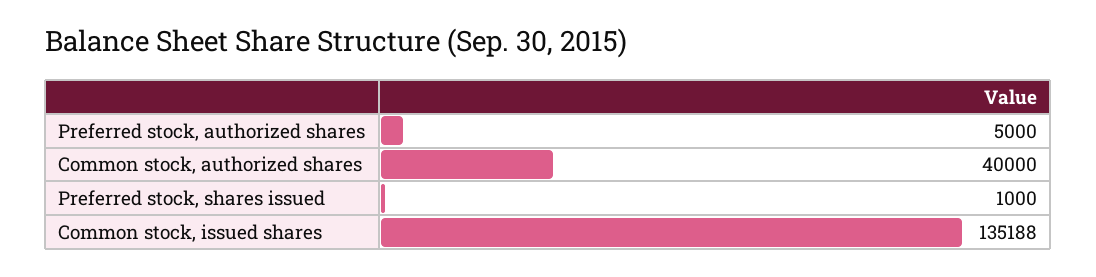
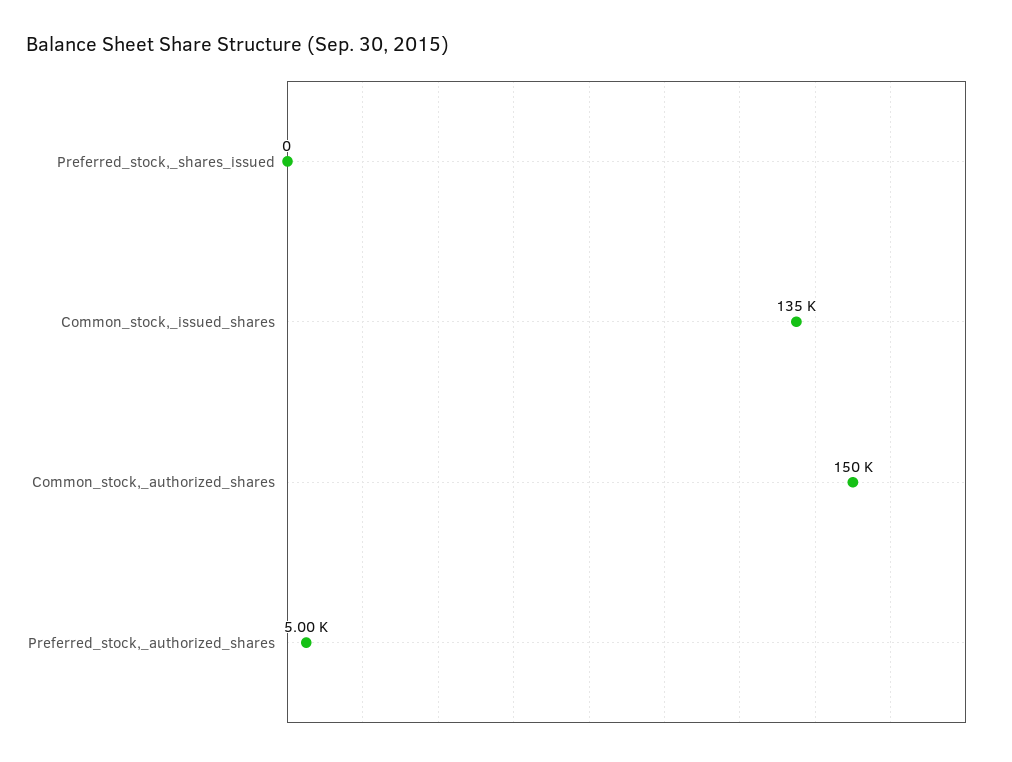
Common stock, authorized shares: 40000 -> 150000
Preferred stock, shares issued: 1000 -> 0

